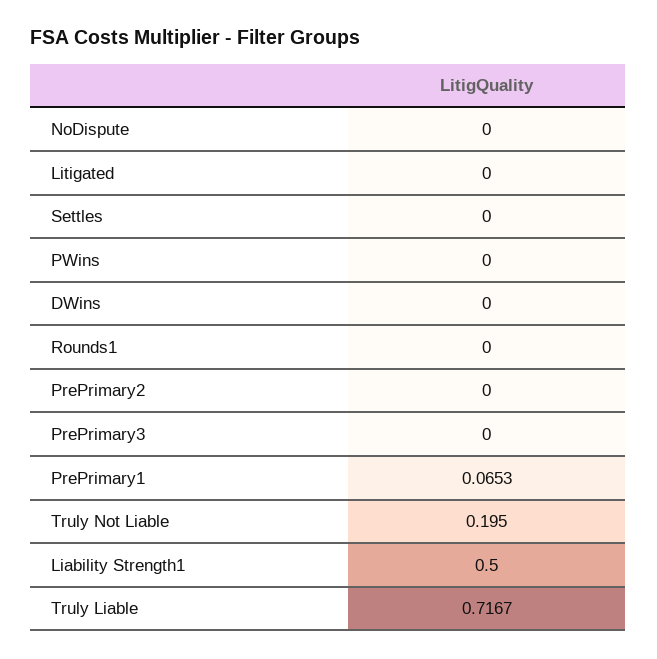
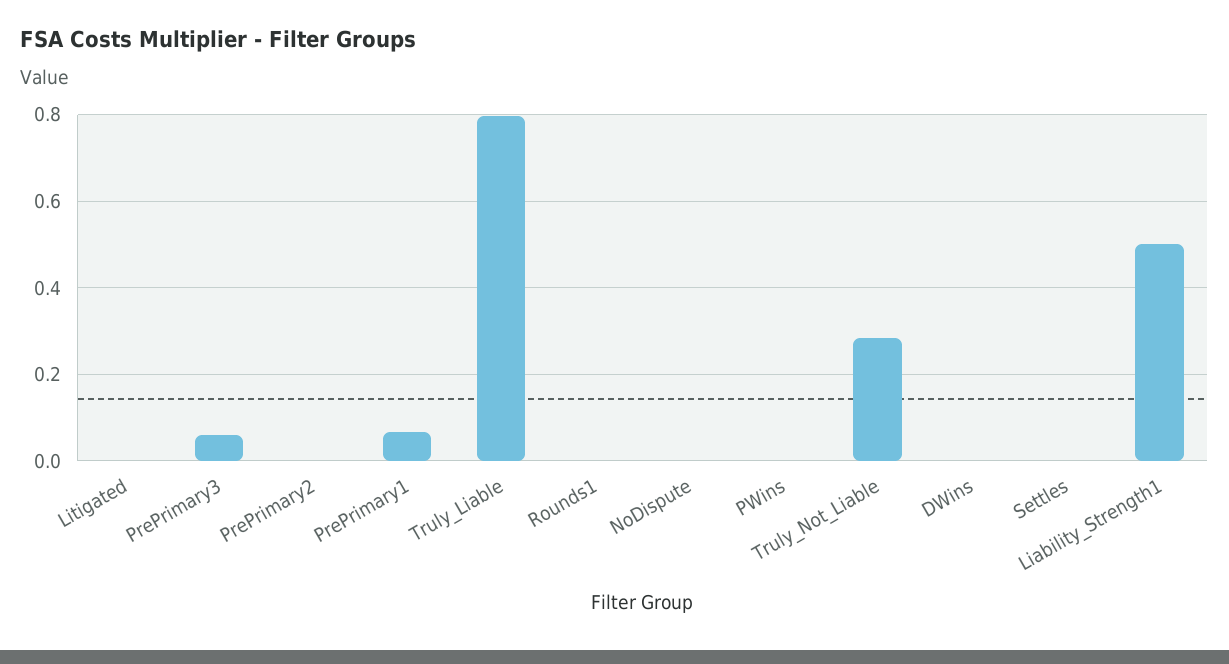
PrePrimary3: 0 -> 0.06
Truly Not Liable: 0.195 -> 0.28
Truly Liable: 0.7167 -> 0.8

